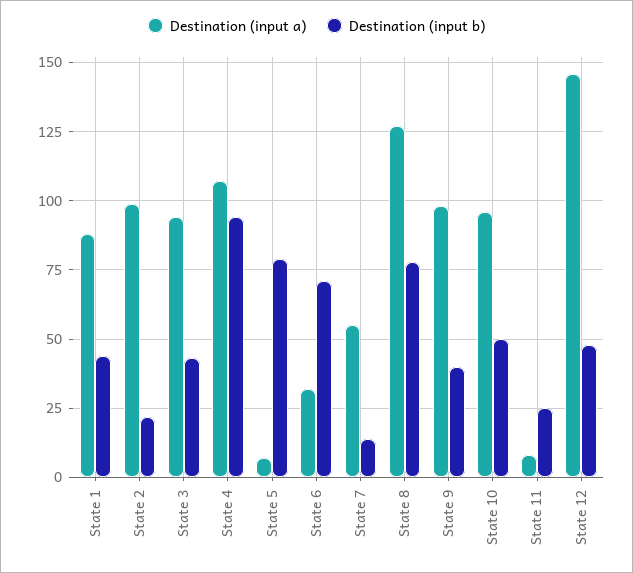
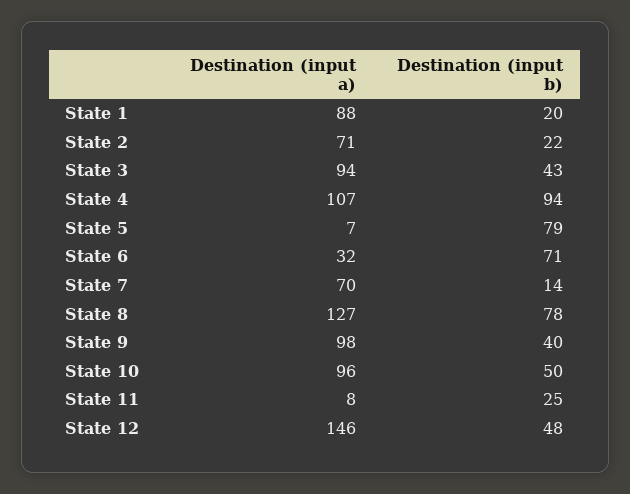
Destination (input b), State 1: 45 -> 20
Destination (input a), State 2: 100 -> 71
Destination (input a), State 7: 55 -> 70

